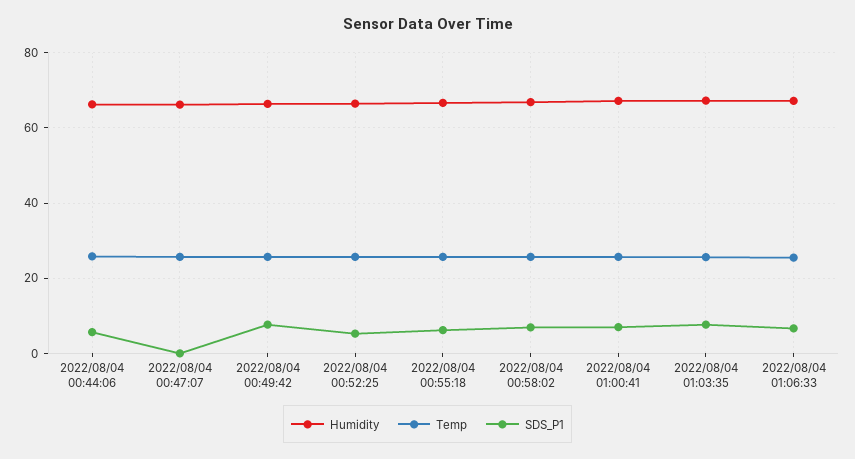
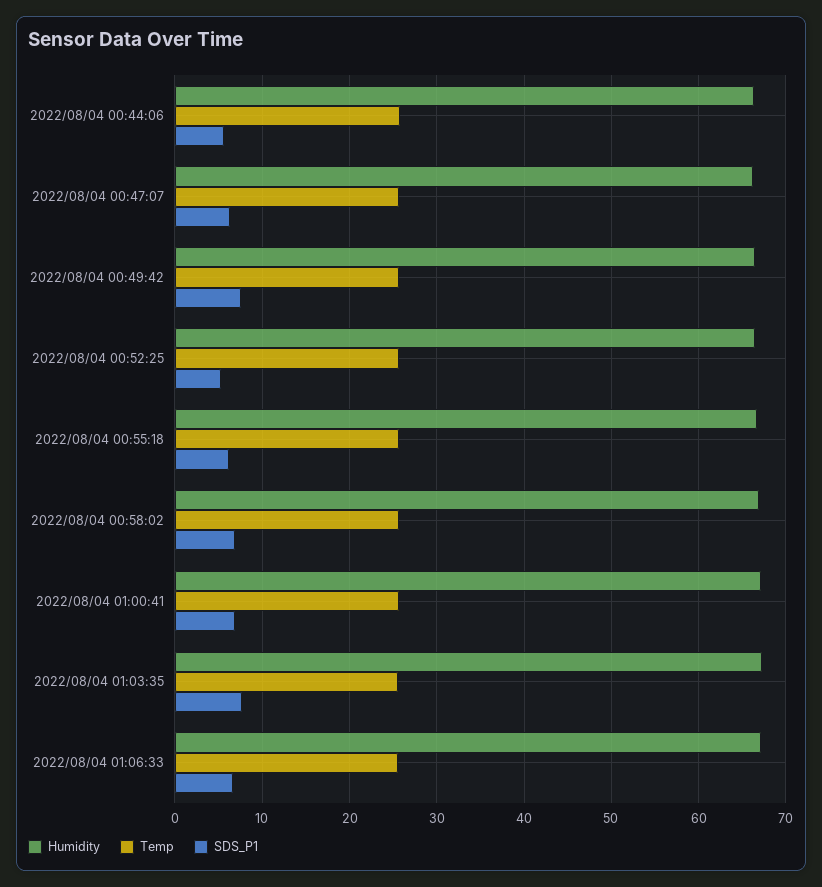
SDS_P1, 2022/08/04 00:47:07: 0 -> 6

